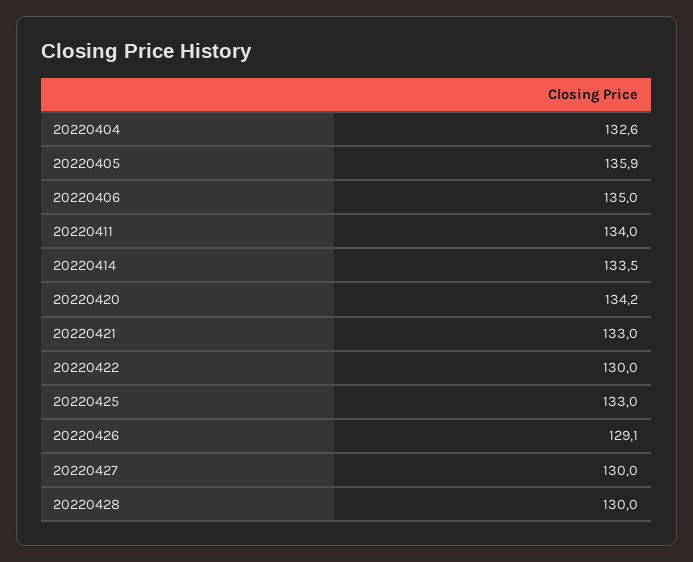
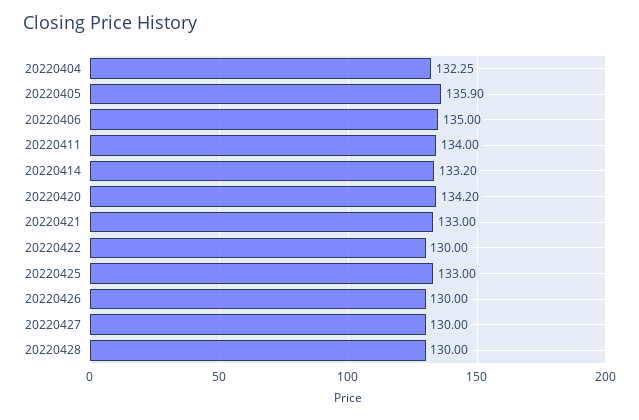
20220404: 132.6 -> 132.25
20220414: 133.5 -> 133.2
20220426: 129.1 -> 130

